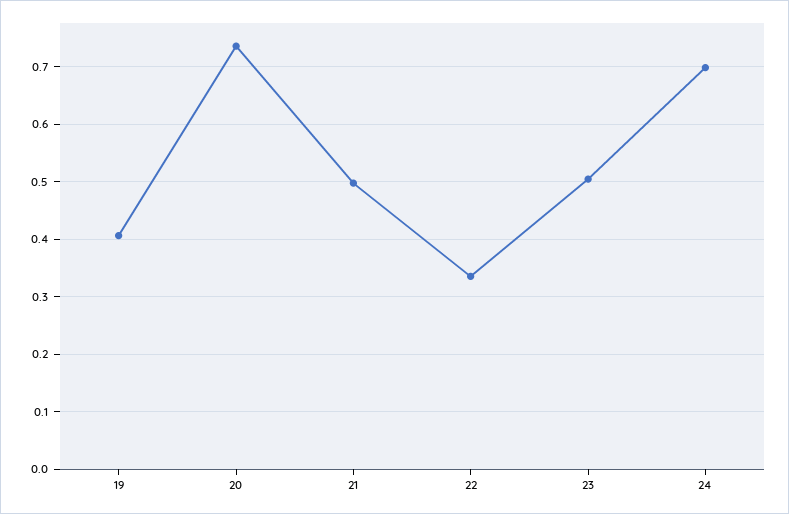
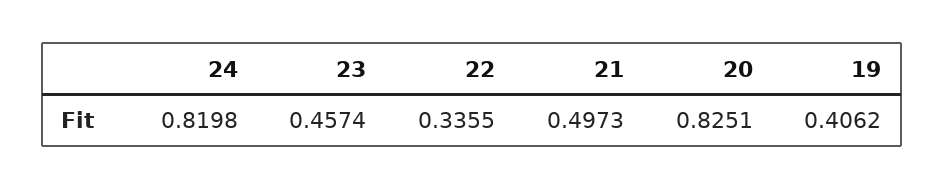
20: 0.74 -> 0.8251
23: 0.5 -> 0.4574
24: 0.7 -> 0.8198

